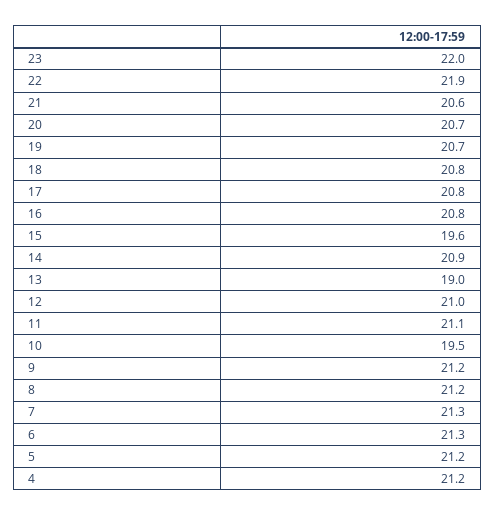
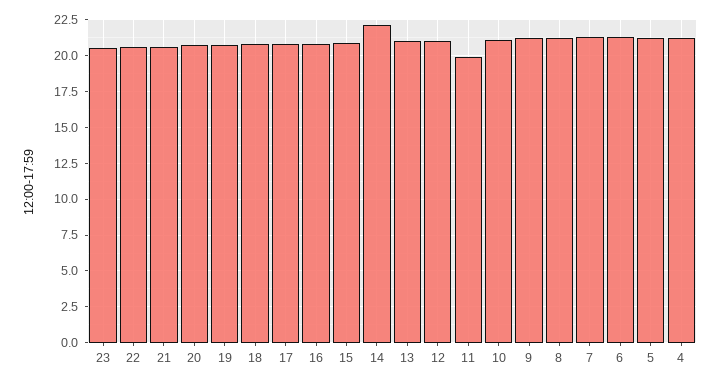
23: 22 -> 20.5
22: 21.9 -> 20.5
15: 19.6 -> 21
14: 20.9 -> 22
13: 19 -> 21
11: 21.1 -> 20
10: 19.5 -> 21

